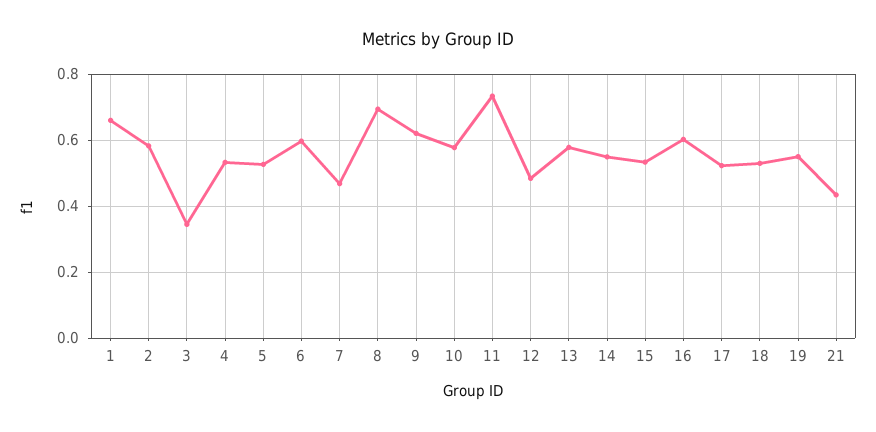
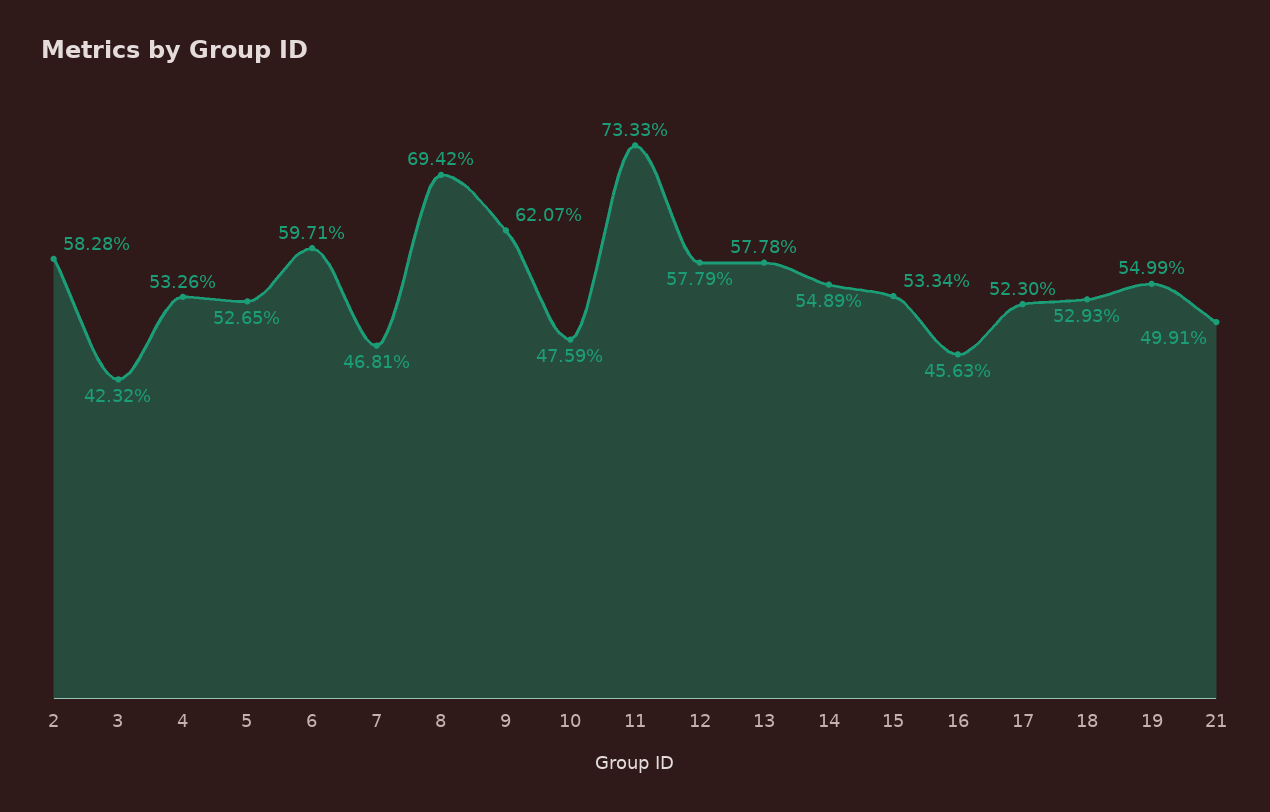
1: 0.66 -> none
3: 0.34 -> 0.4232
10: 0.58 -> 0.4759
12: 0.48 -> 0.5779
16: 0.6 -> 0.4563
21: 0.44 -> 0.4991

